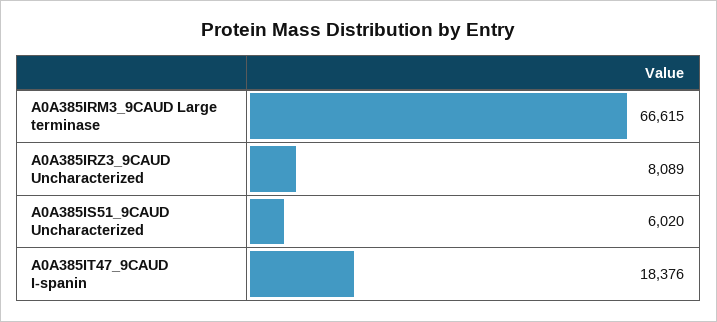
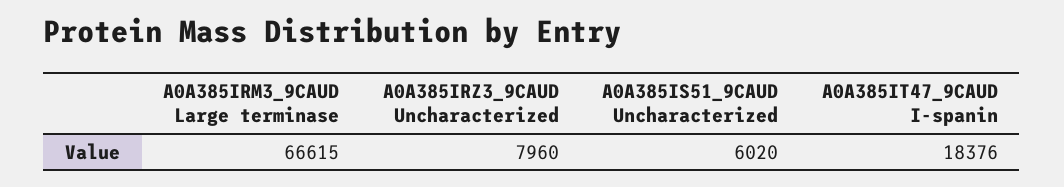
A0A385IRZ3_9CAUD Uncharacterized: 8089 -> 7960

